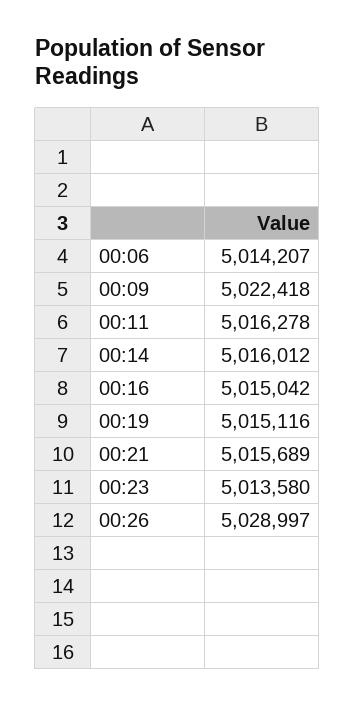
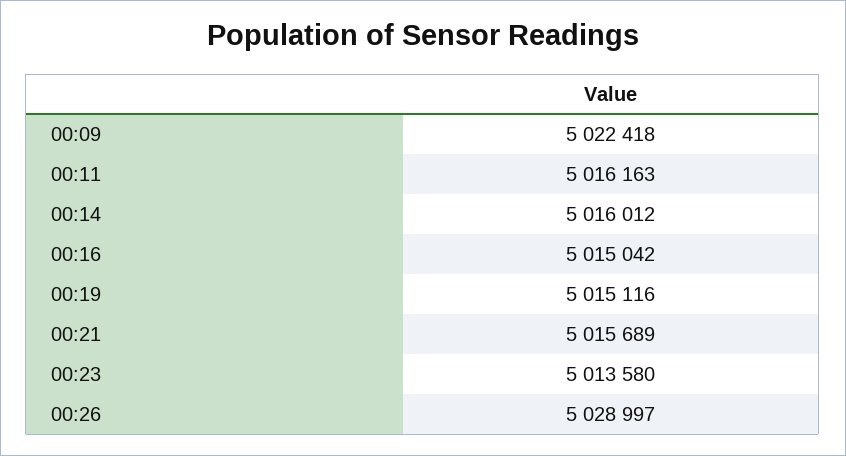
00:06: 5014207 -> none
00:11: 5016278 -> 5016163

